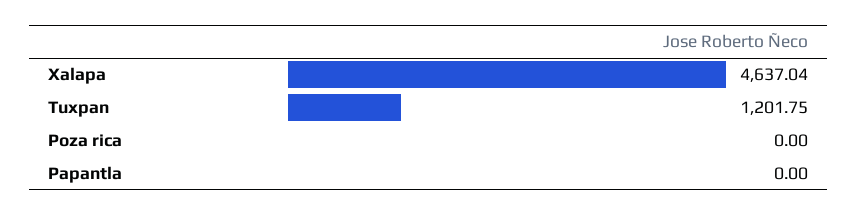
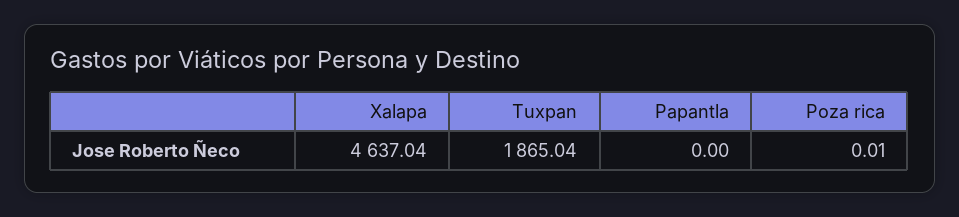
Tuxpan: 1201.75 -> 1865.04
Poza rica: 0 -> 0.01

